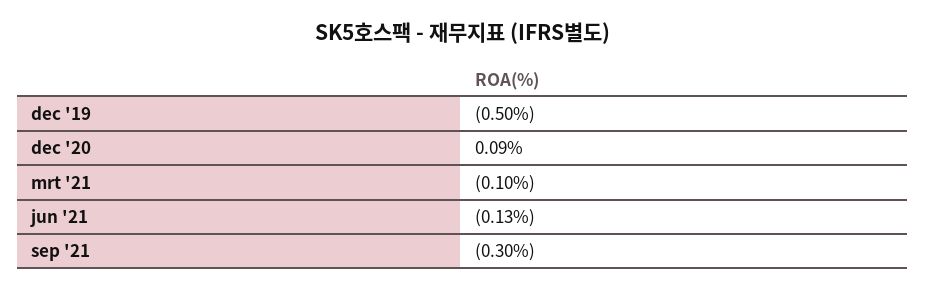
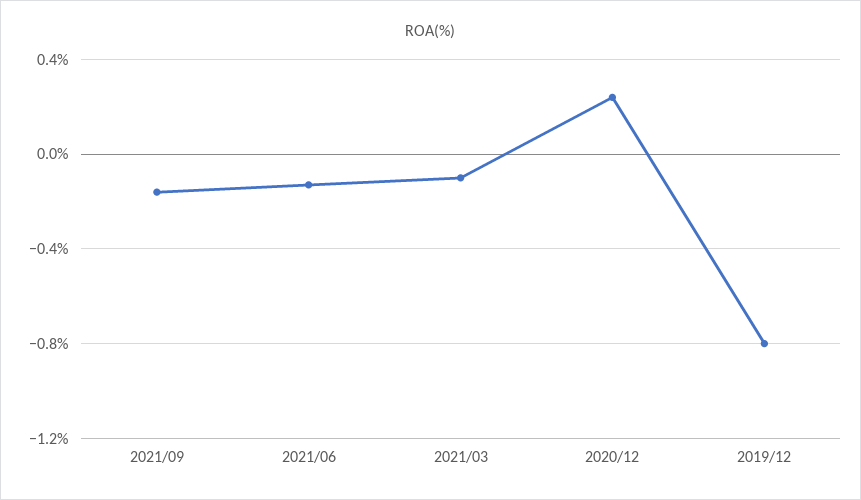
dec '19: -0.5 -> -0.8
dec '20: 0.09 -> 0.25
sep '21: -0.3 -> -0.15

